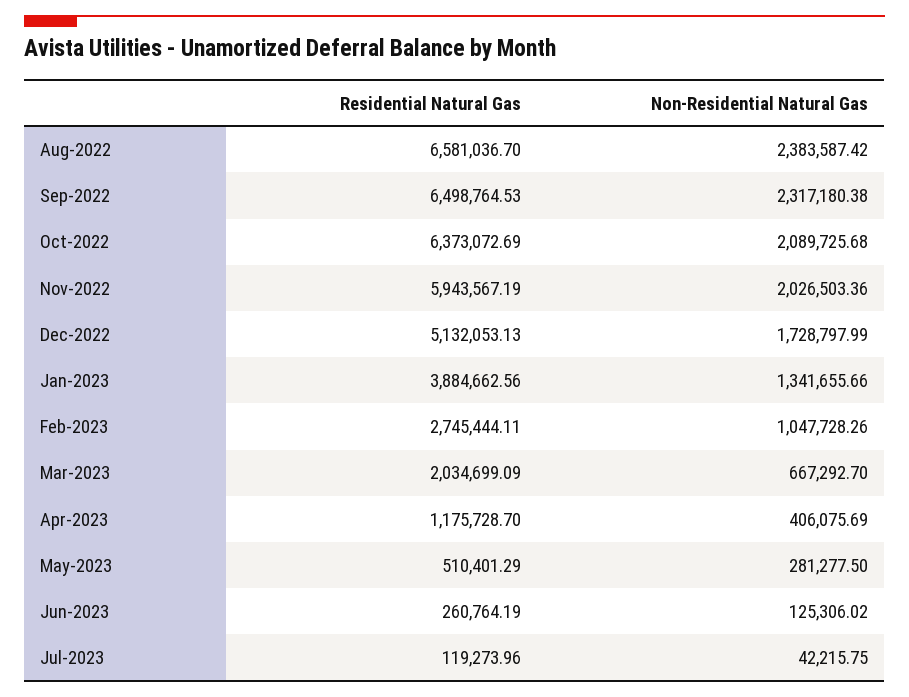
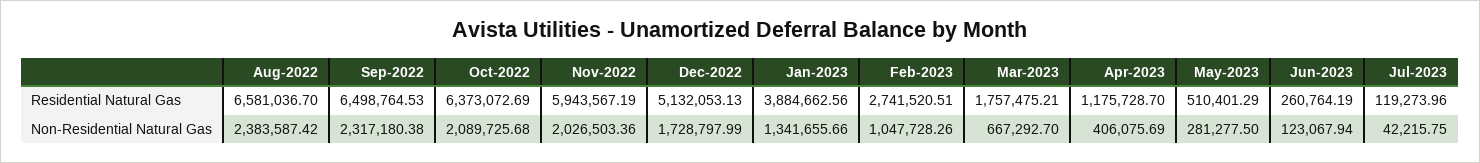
Residential Natural Gas, Feb-2023: 2745444.11 -> 2741520.51
Residential Natural Gas, Mar-2023: 2034699.09 -> 1757475.21
Non-Residential Natural Gas, Jun-2023: 125306.02 -> 123067.94

